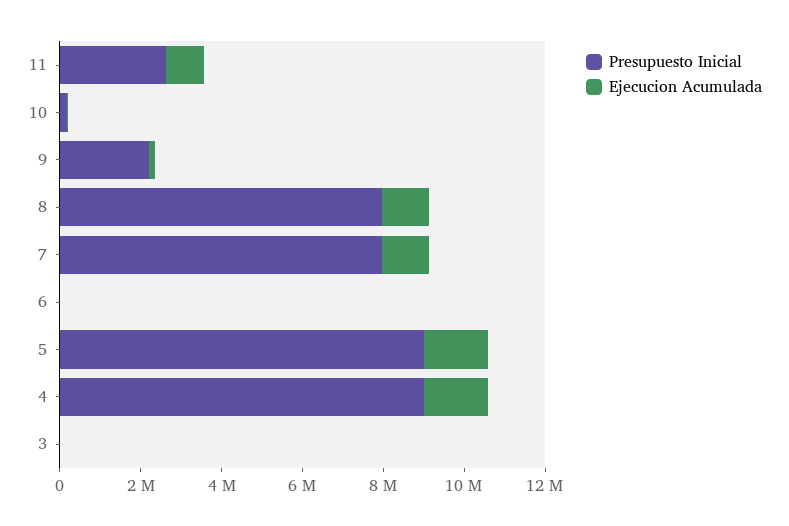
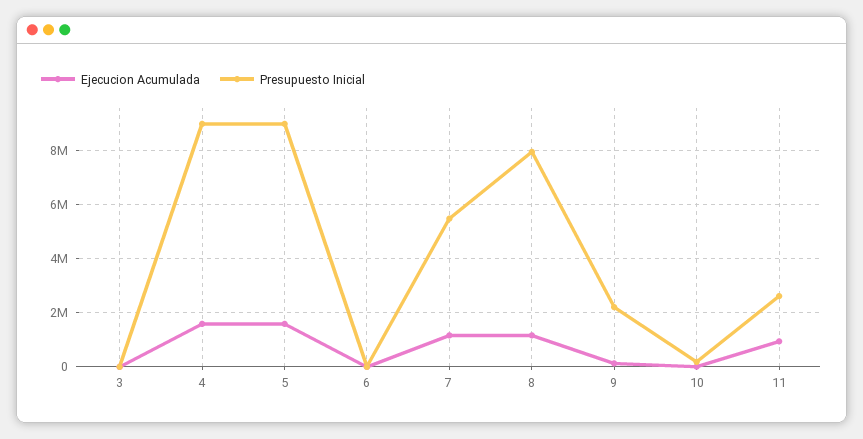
Presupuesto Inicial, 7: 8000000 -> 5500000

